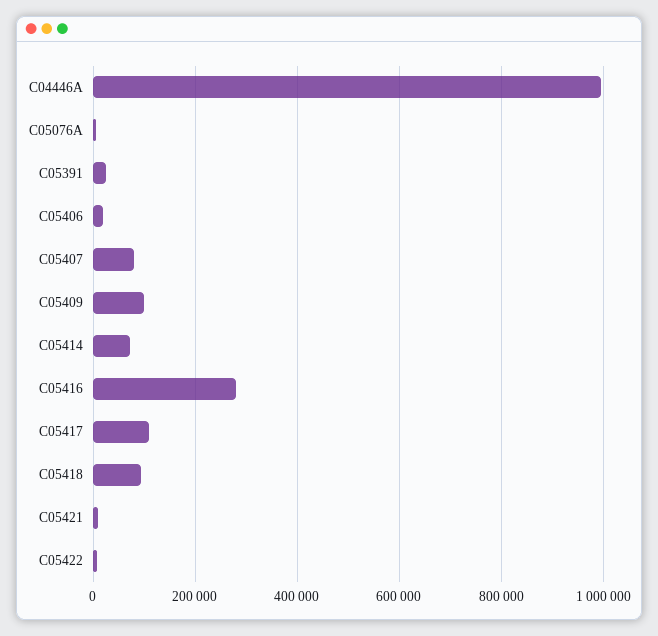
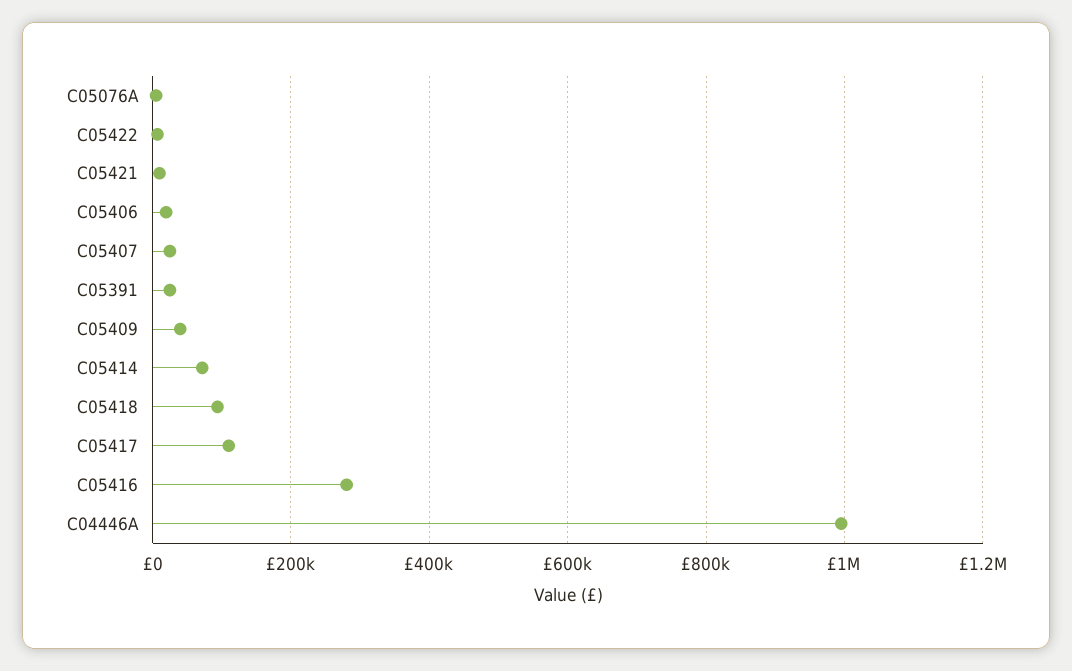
C05407: 80000 -> 20000
C05409: 100000 -> 40000

